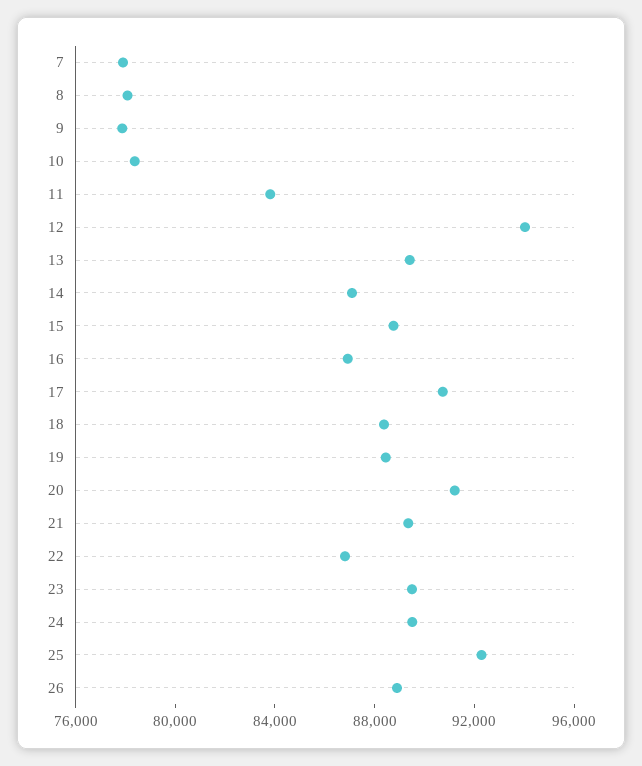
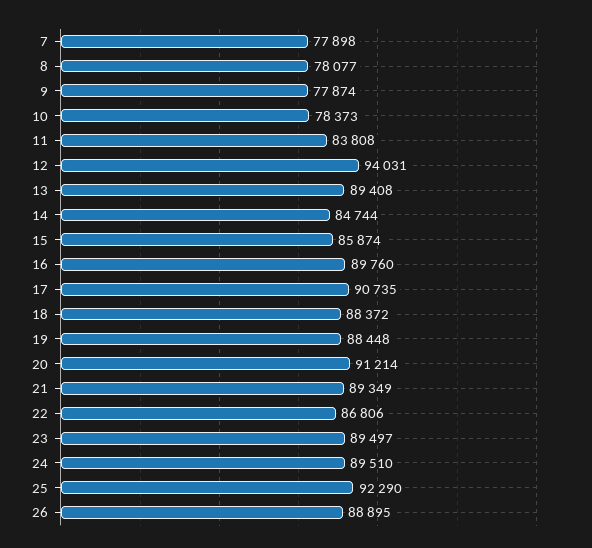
14: 87000 -> 84744
15: 89000 -> 85874
16: 87000 -> 89760

